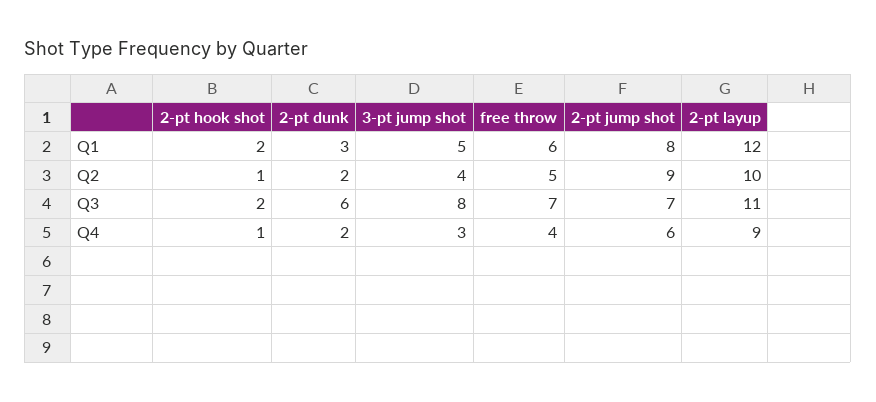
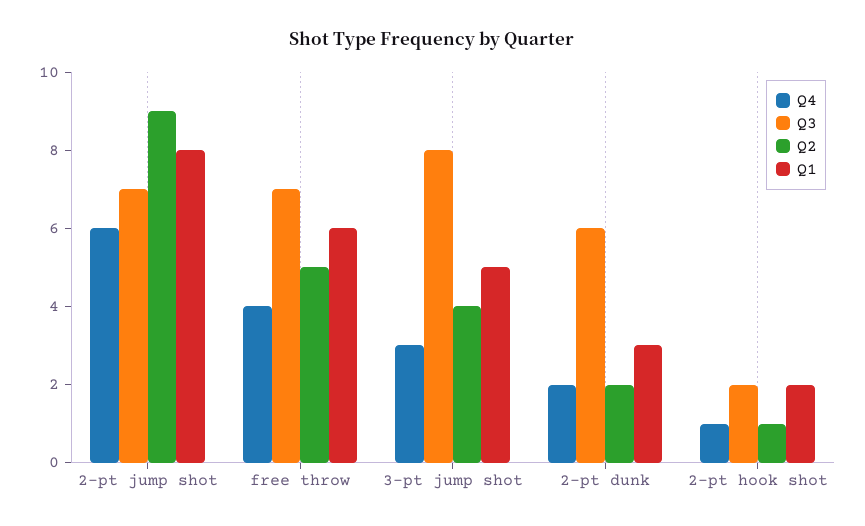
Q1, 2-pt layup: 12 -> none
Q2, 2-pt layup: 10 -> none
Q3, 2-pt layup: 11 -> none
Q4, 2-pt layup: 9 -> none

